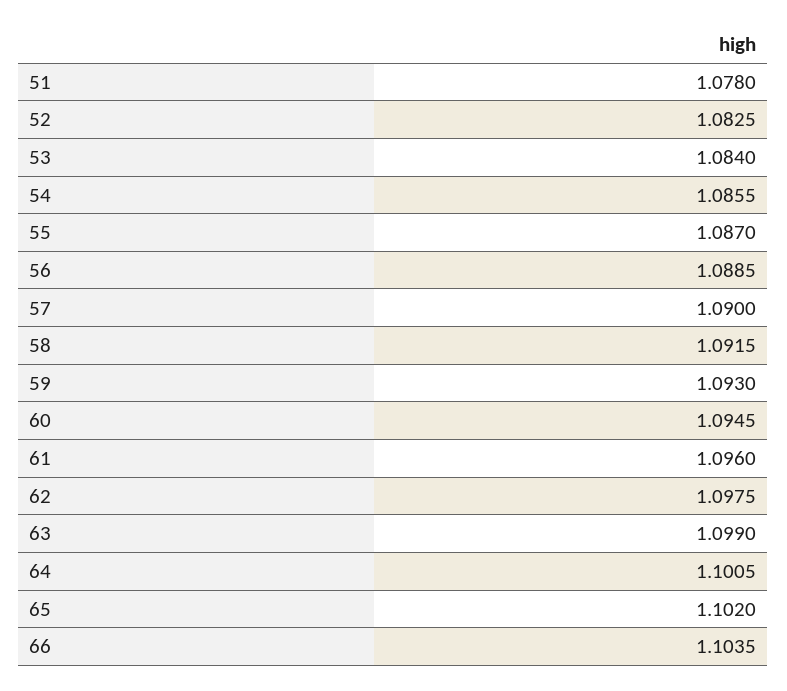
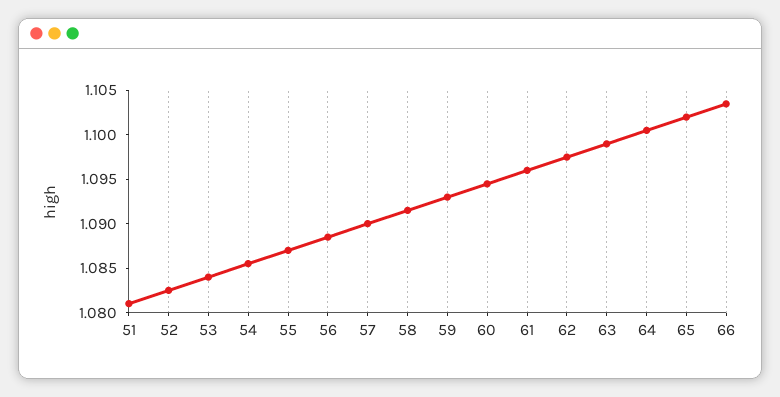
51: 1.078 -> 1.081

